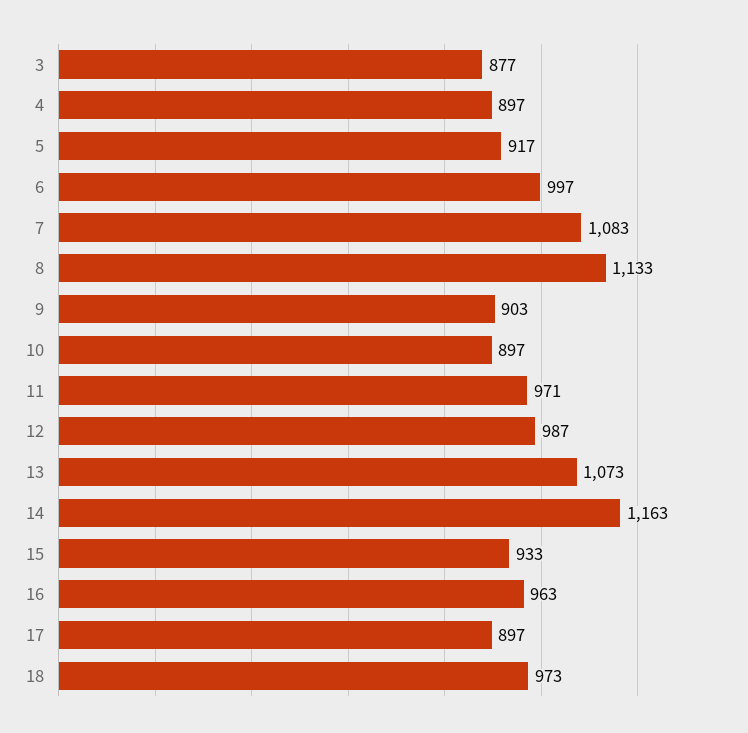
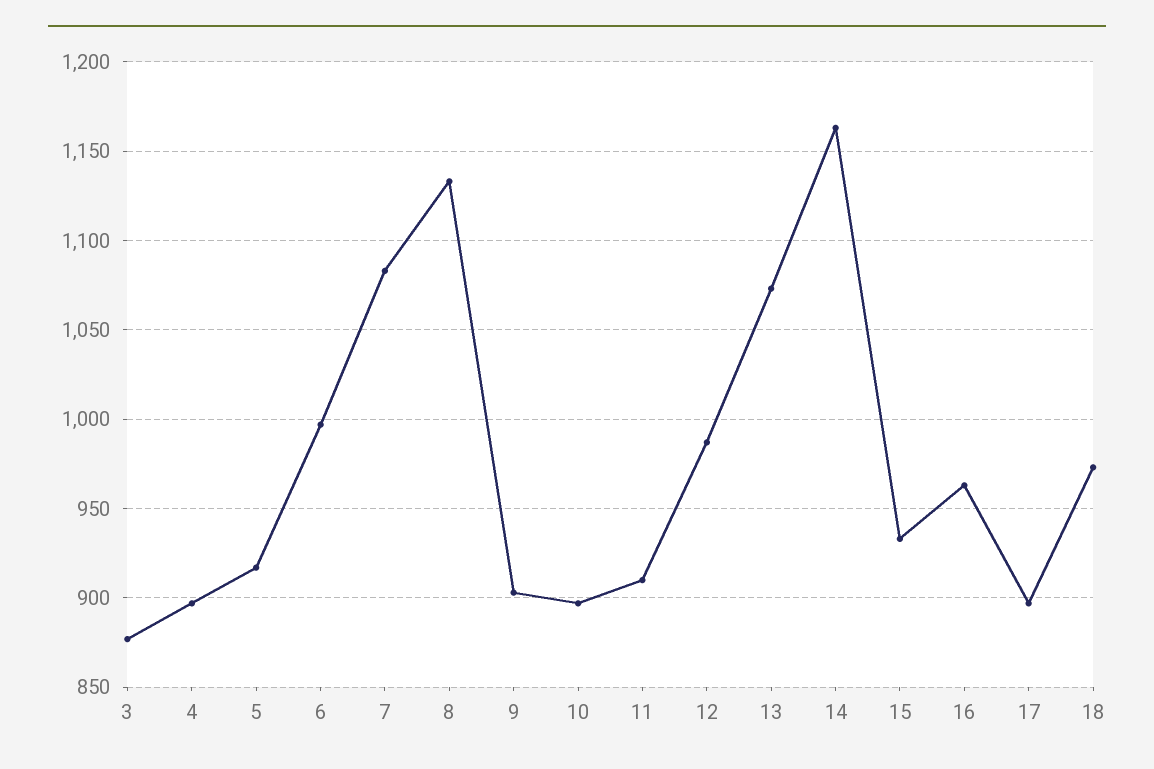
11: 971 -> 910

